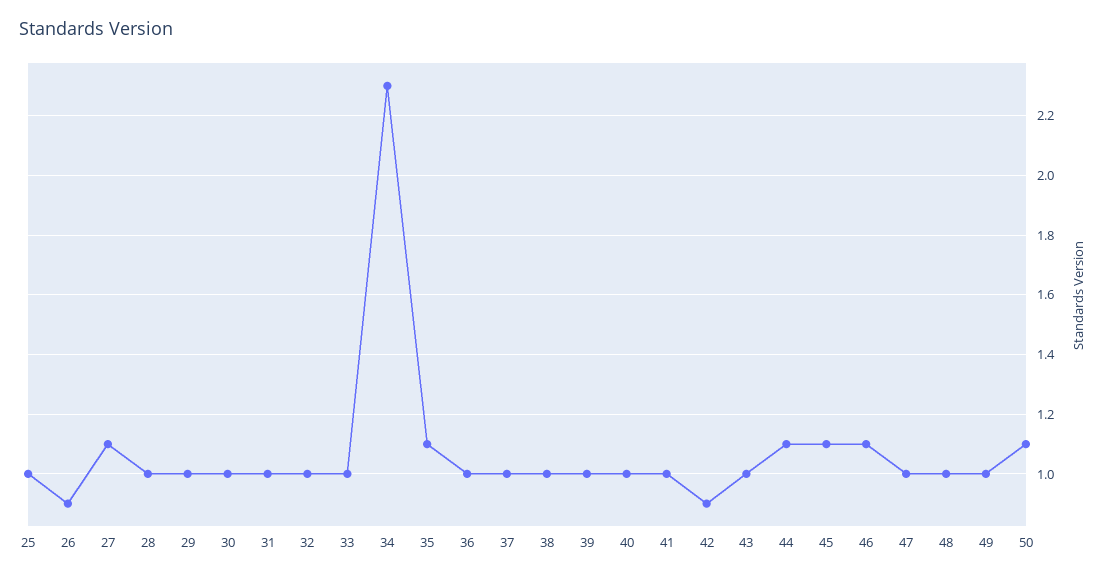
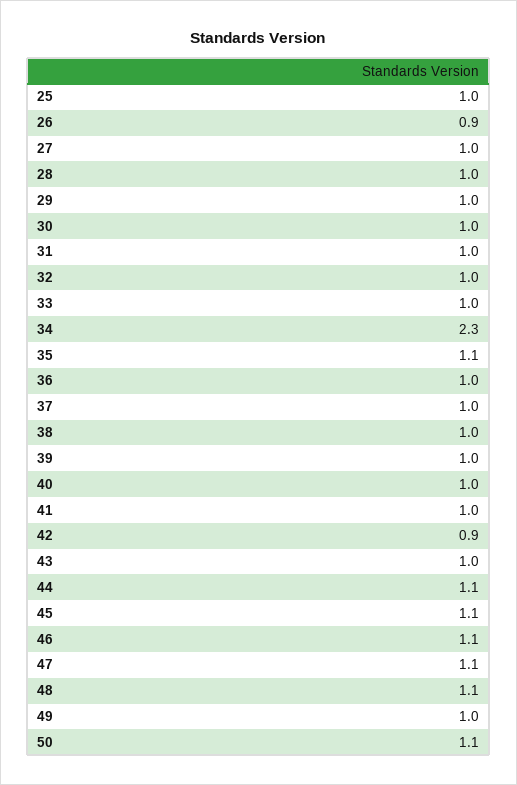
27: 1.1 -> 1
47: 1 -> 1.1
48: 1 -> 1.1

